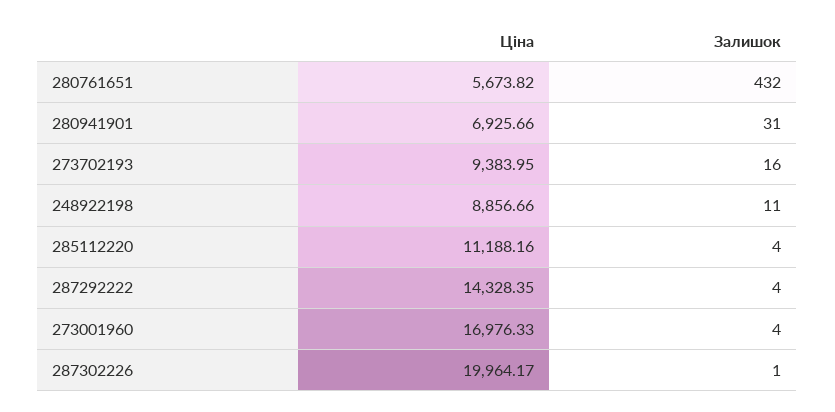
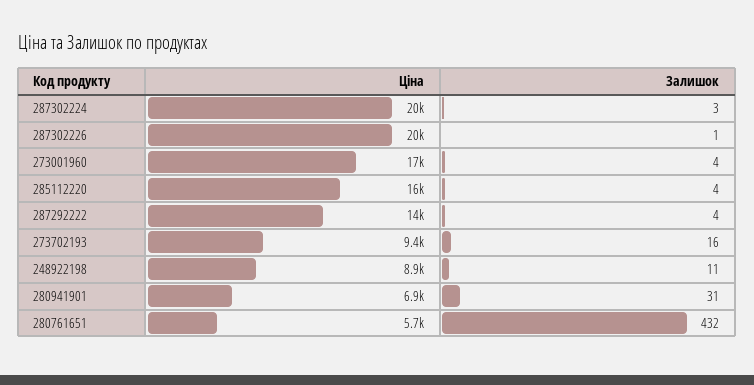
Ціна, 285112220: 11188.16 -> 16000
Ціна, 287302224: none -> 20000
Залишок, 287302224: none -> 3

